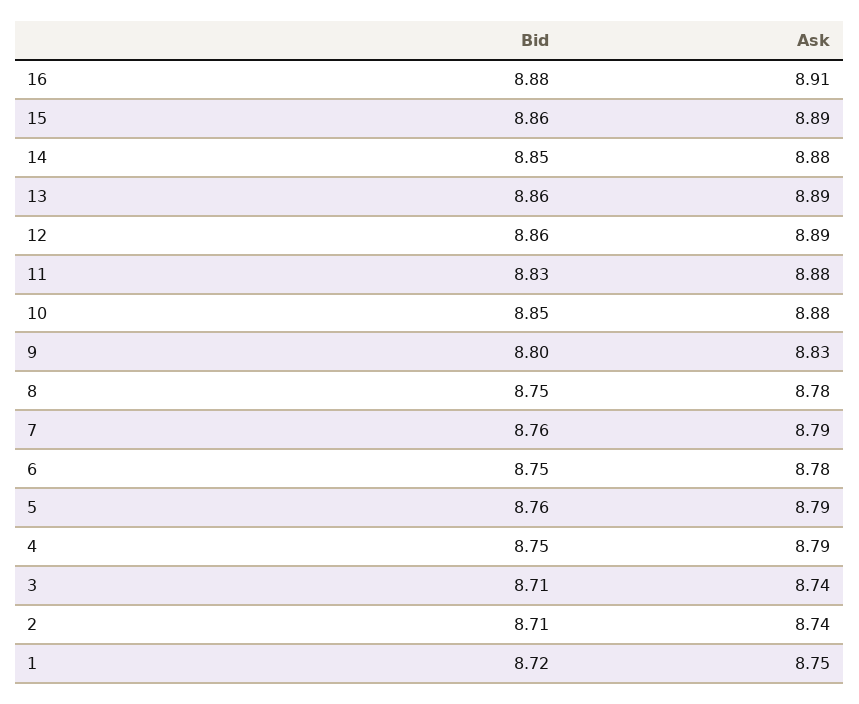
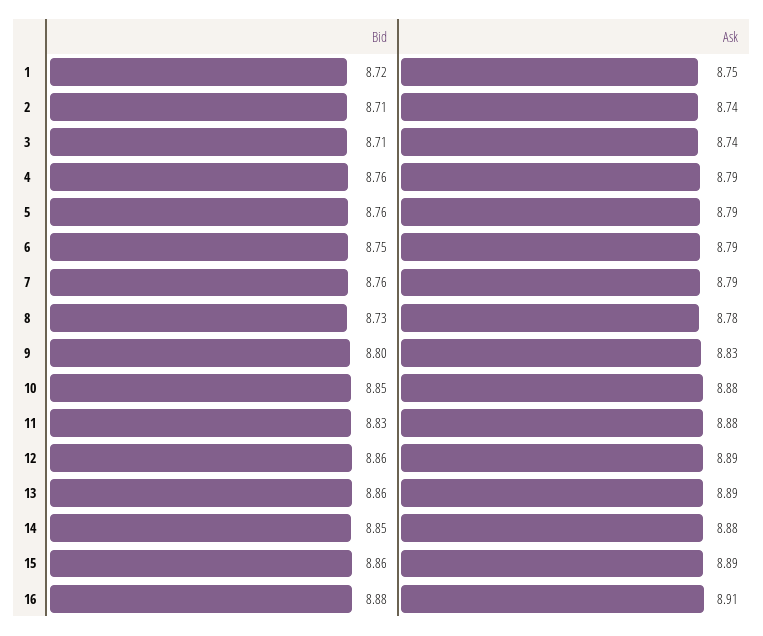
Bid, 8: 8.75 -> 8.73
Ask, 6: 8.78 -> 8.79
Bid, 4: 8.75 -> 8.76

